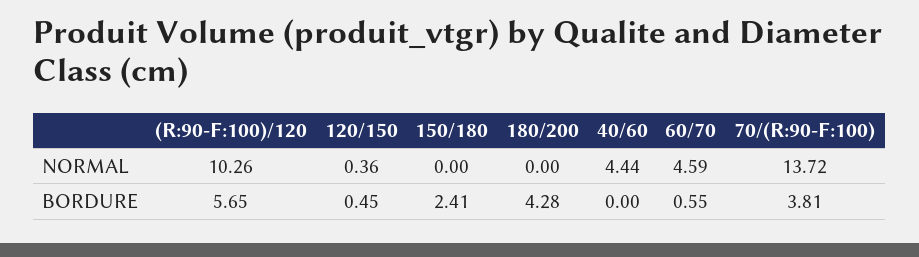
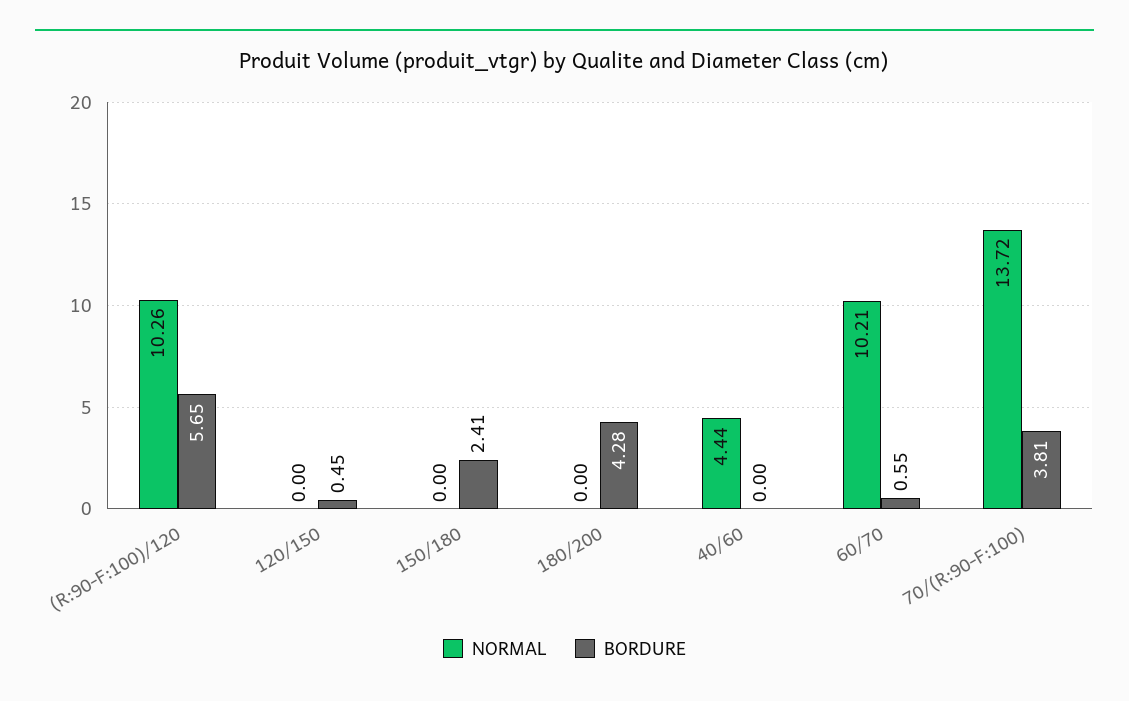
NORMAL, 120/150: 0.36 -> 0
NORMAL, 60/70: 4.59 -> 10.21

